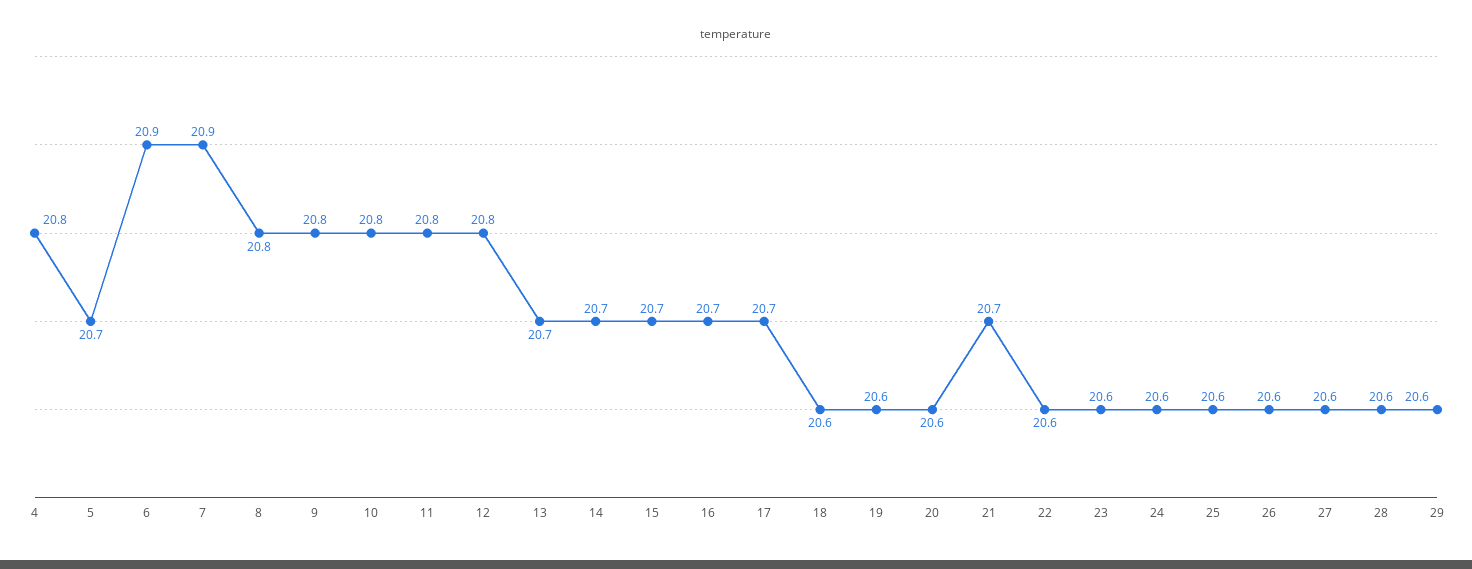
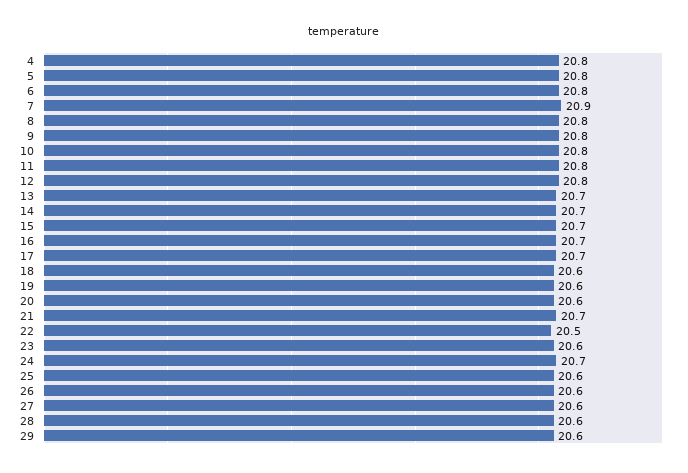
5: 20.7 -> 20.8
6: 20.9 -> 20.8
22: 20.6 -> 20.5
24: 20.6 -> 20.7

